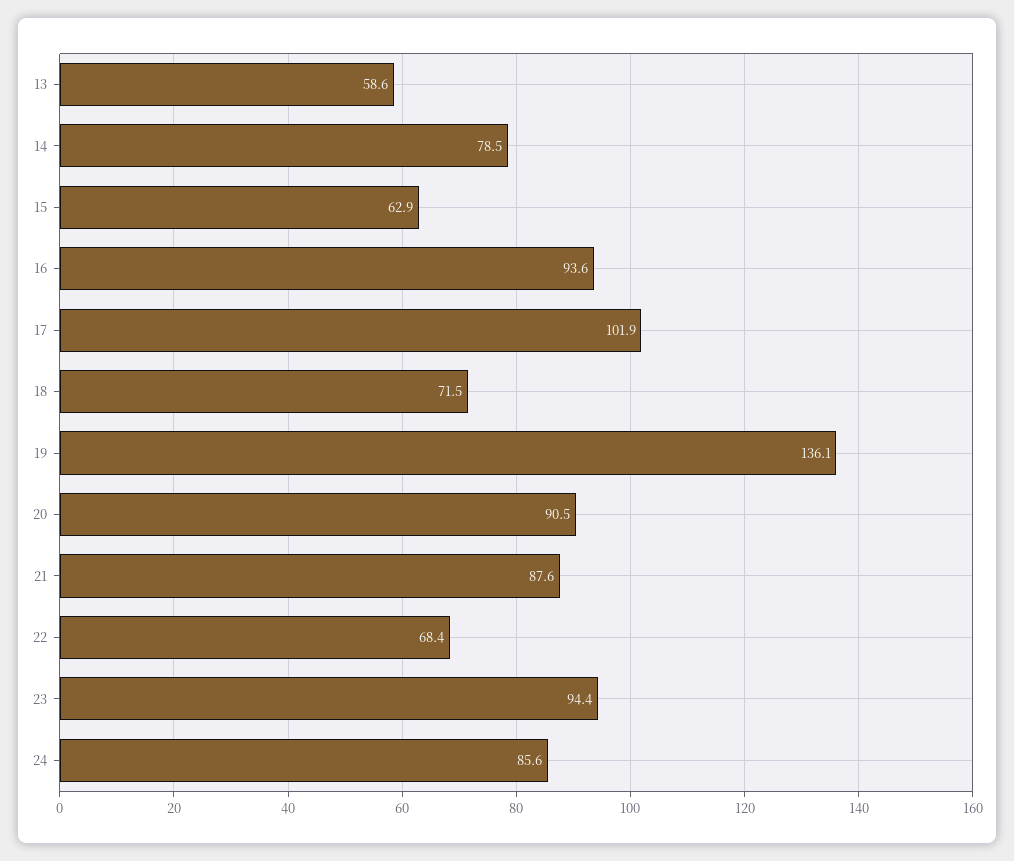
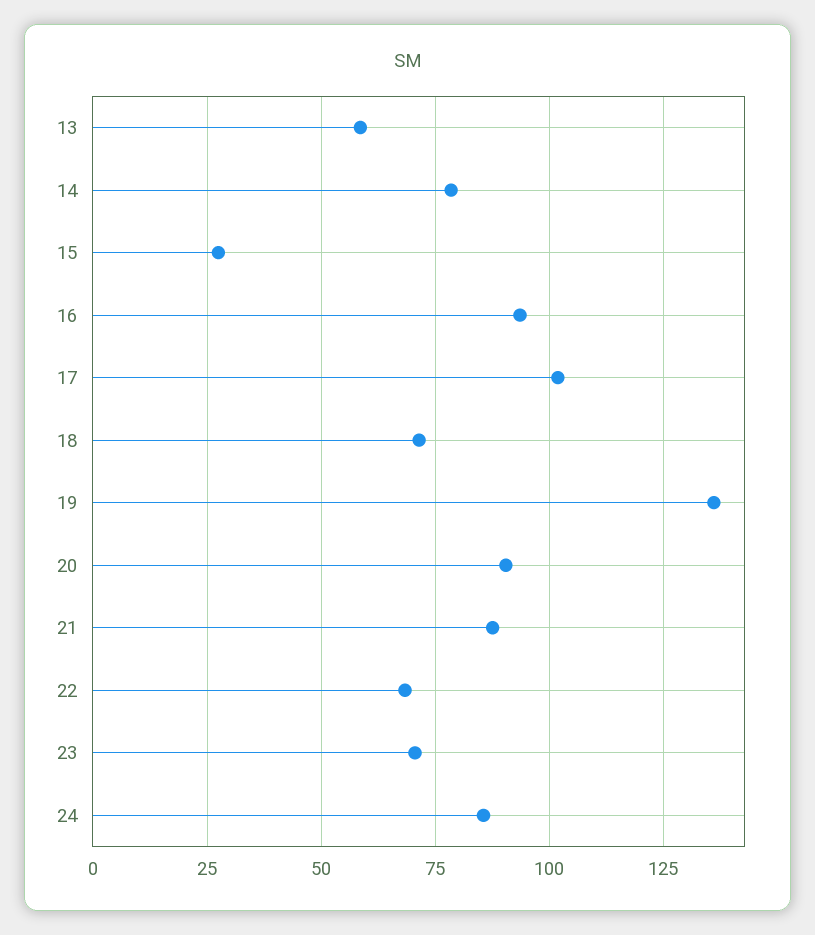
15: 62.9 -> 27.5
23: 94.4 -> 70

